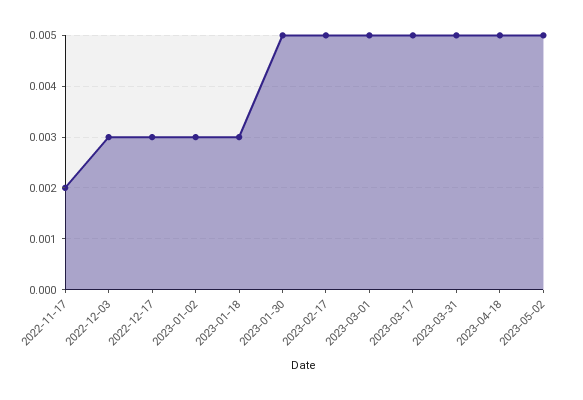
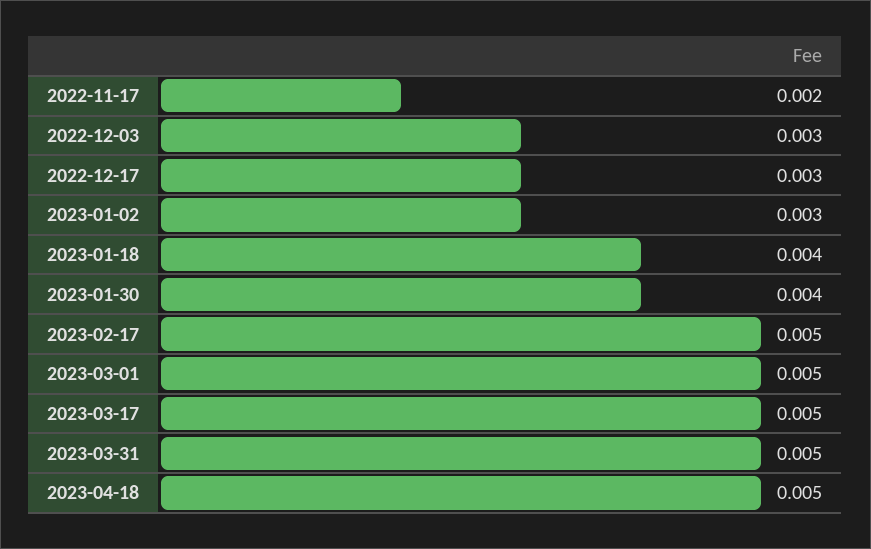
2023-01-18: 0.003 -> 0.004
2023-01-30: 0.005 -> 0.004
2023-05-02: 0.005 -> none

